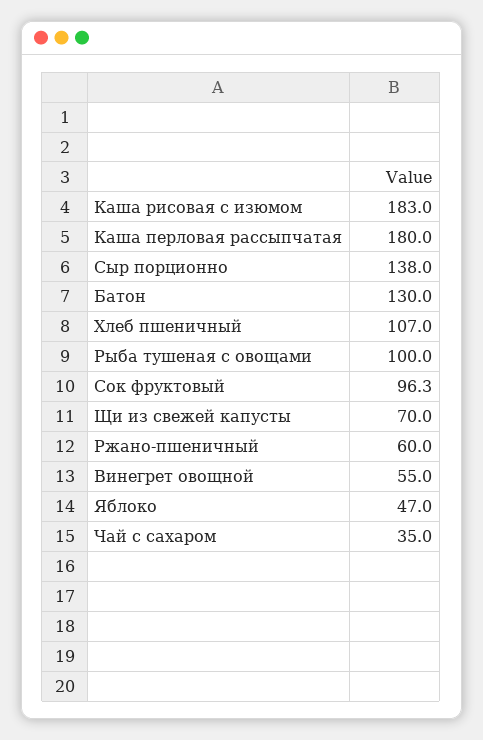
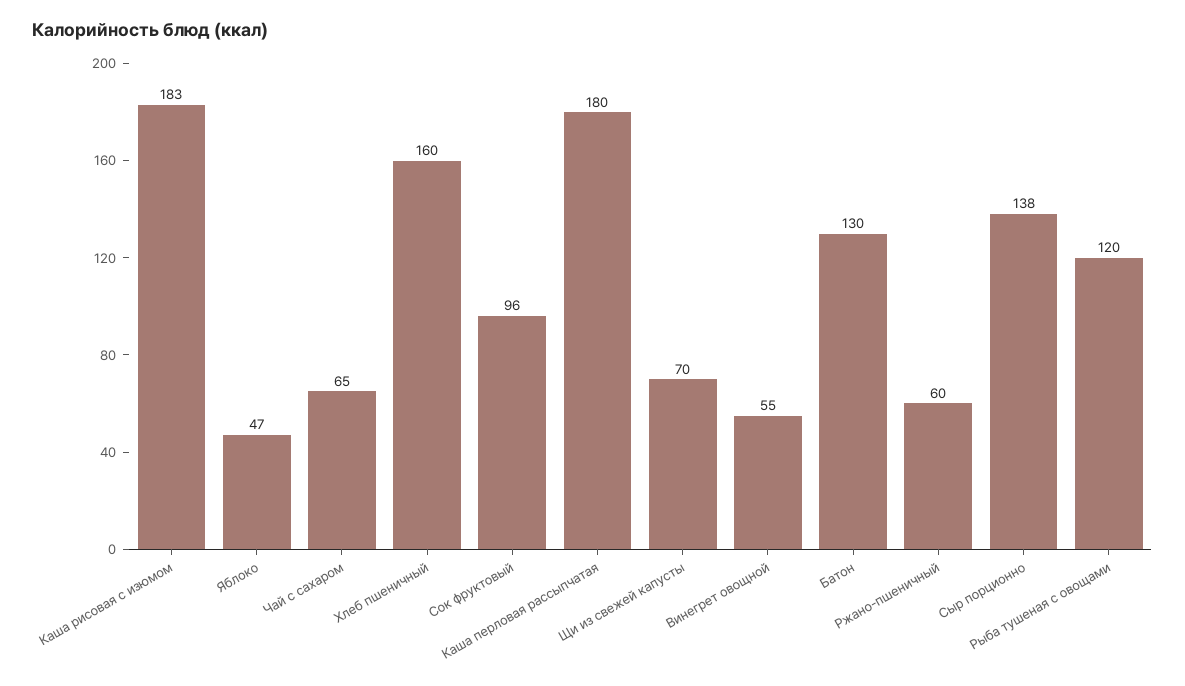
Хлеб пшеничный: 107 -> 160
Рыба тушеная с овощами: 100 -> 120
Сок фруктовый: 96.3 -> 96
Чай с сахаром: 35 -> 65

